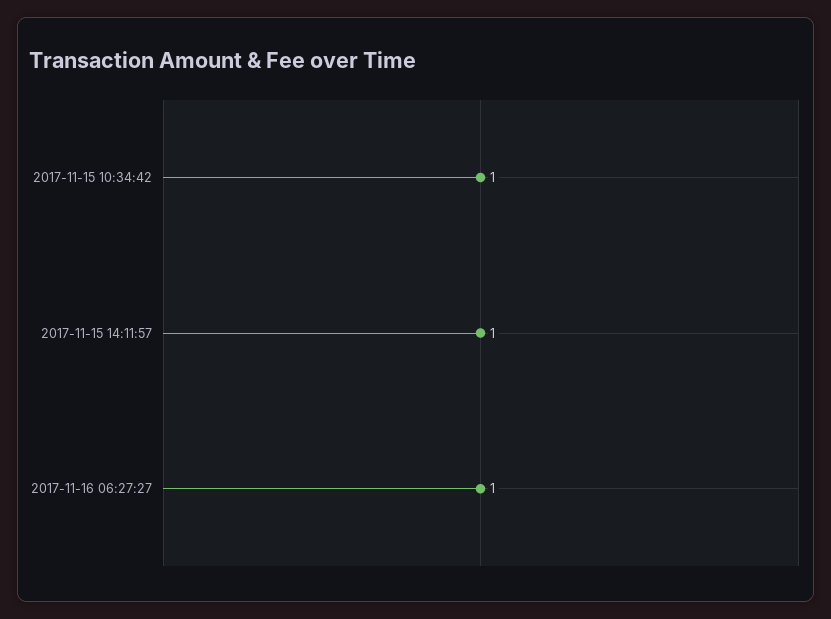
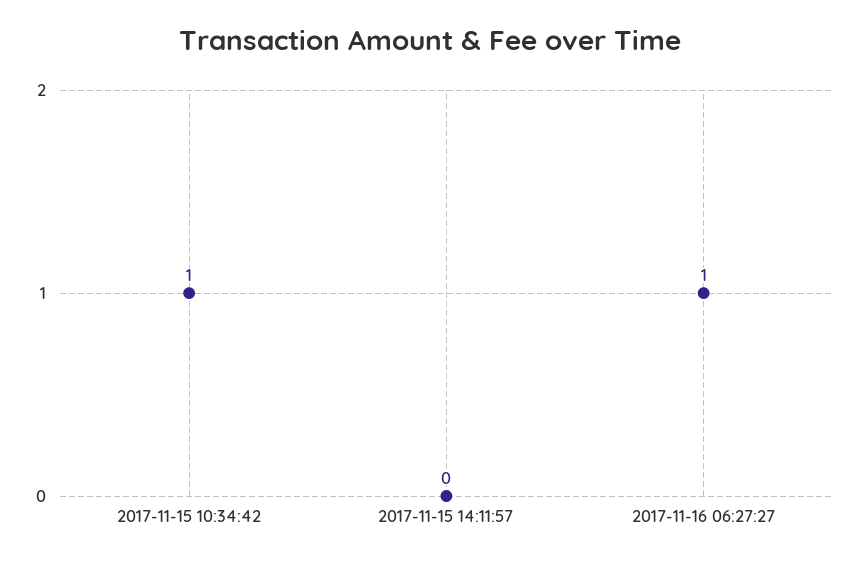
2017-11-15 14:11:57: 1 -> 0

